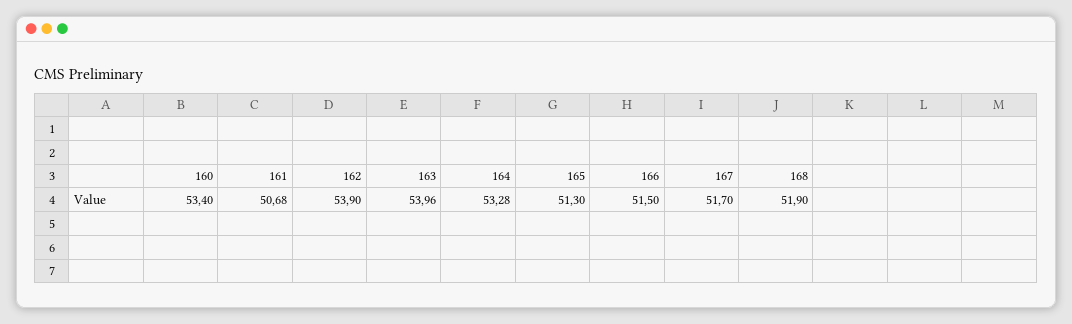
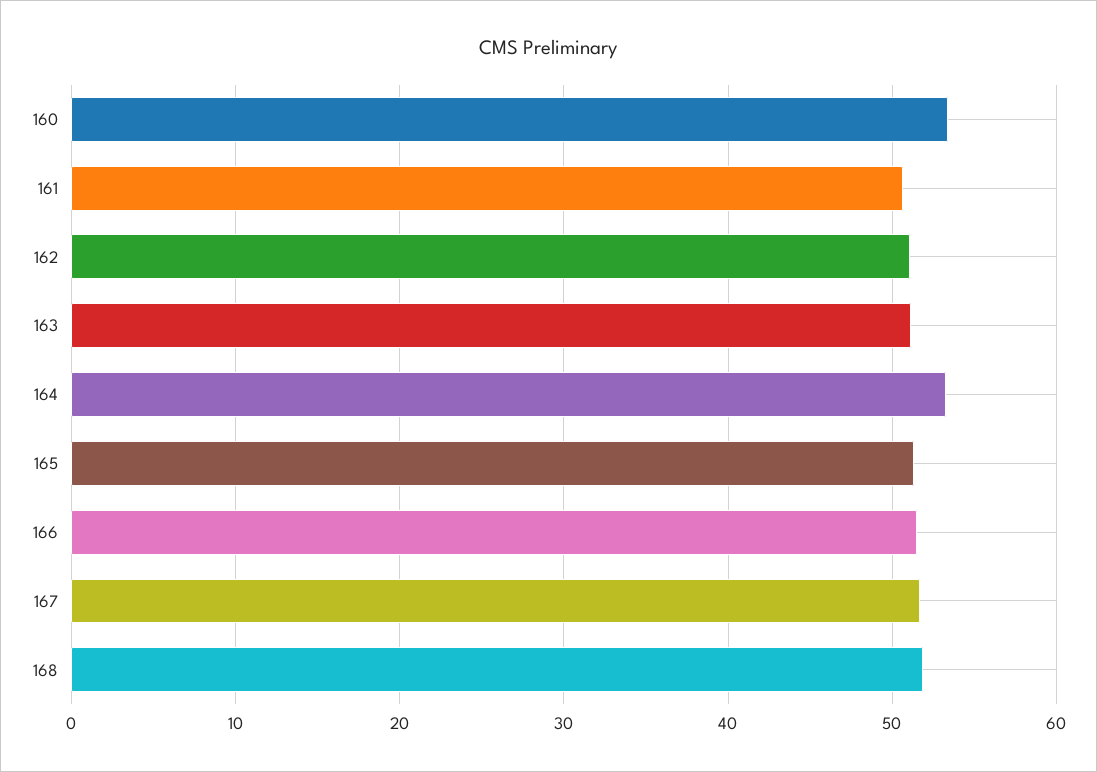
162: 53.9 -> 51
163: 53.96 -> 51

